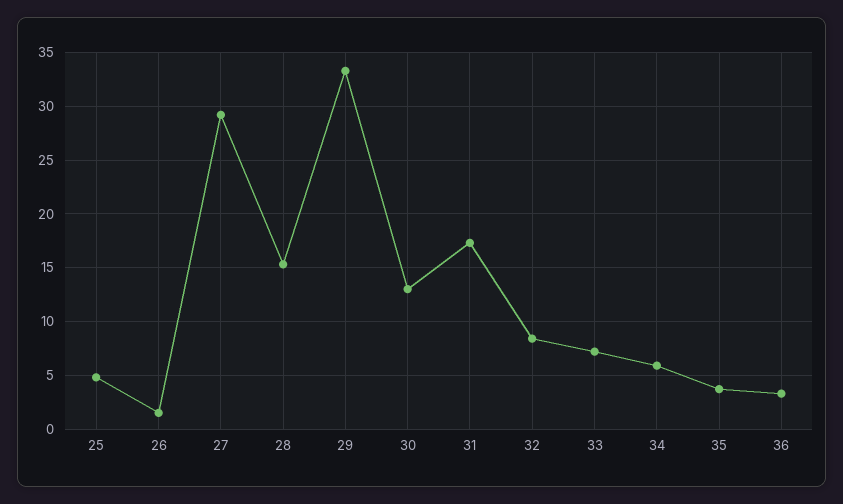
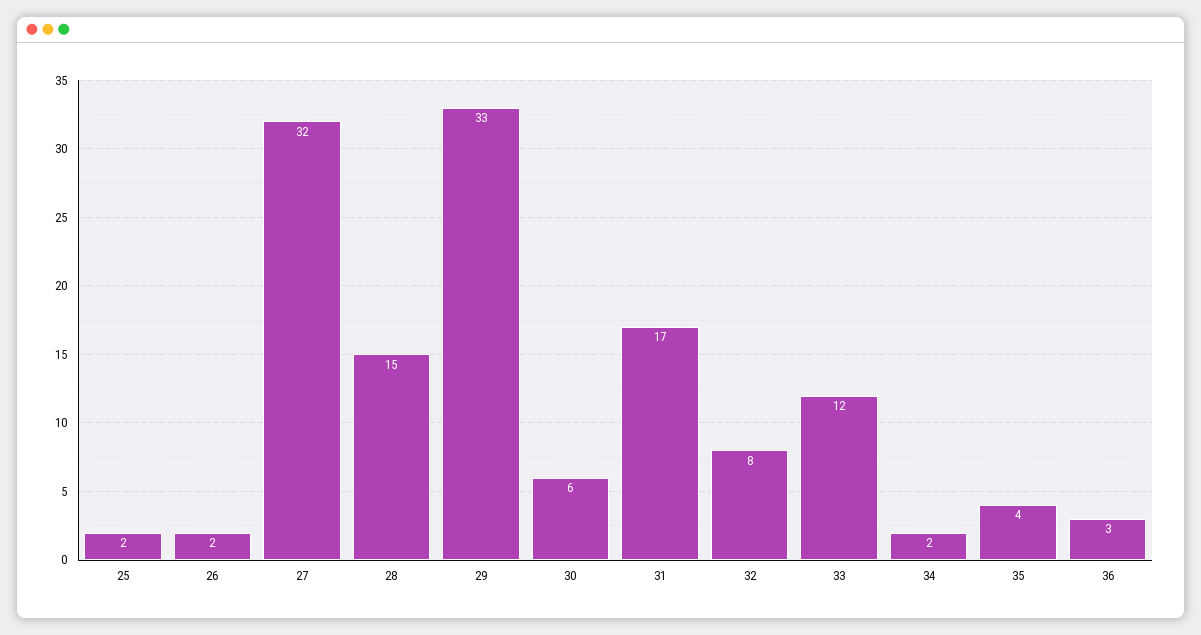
25: 5 -> 2
27: 29 -> 32
30: 13 -> 6
33: 7 -> 12
34: 6 -> 2

